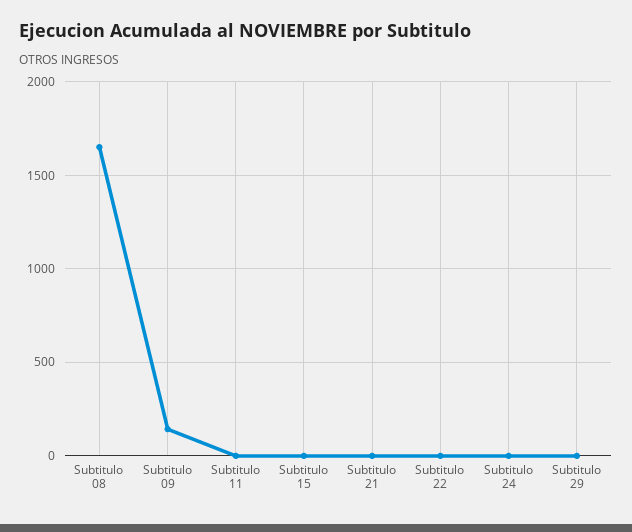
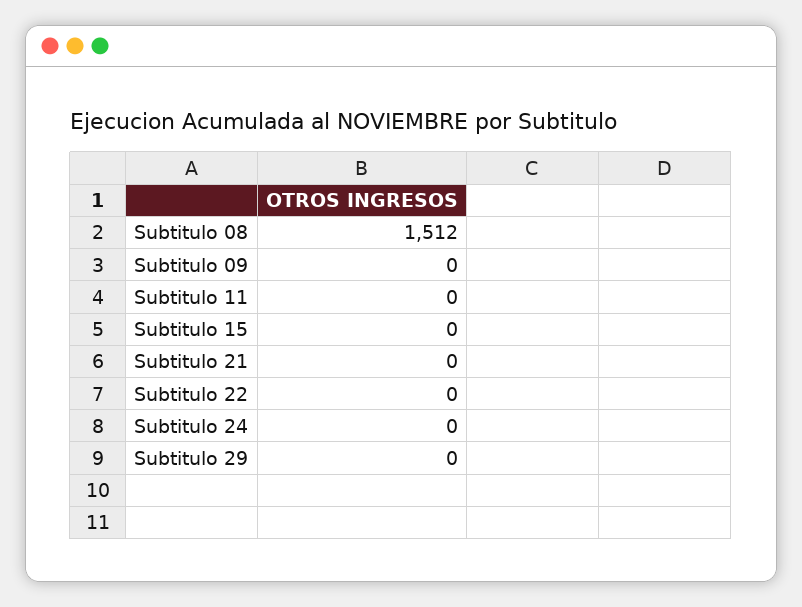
Subtitulo 08: 1650 -> 1512
Subtitulo 09: 150 -> 0

